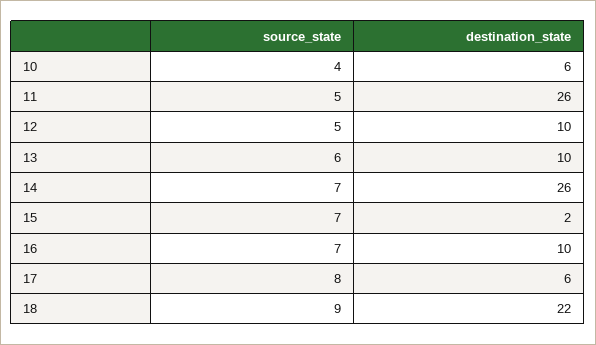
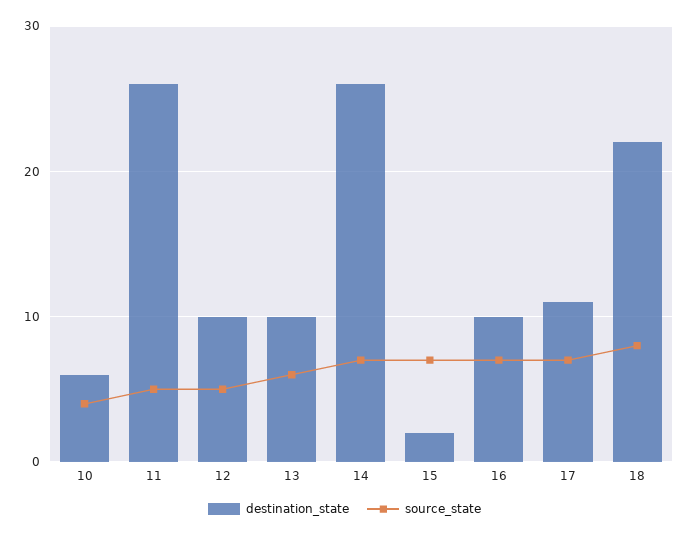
source_state, 17: 8 -> 7
destination_state, 17: 6 -> 11
source_state, 18: 9 -> 8

